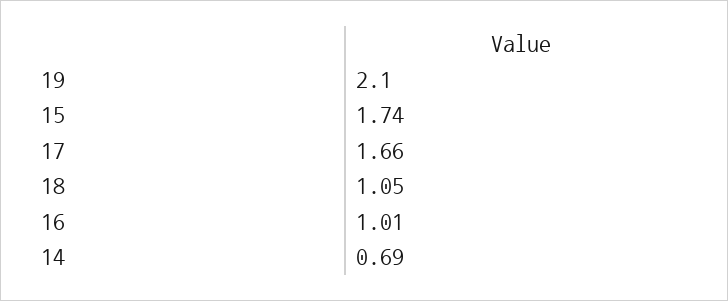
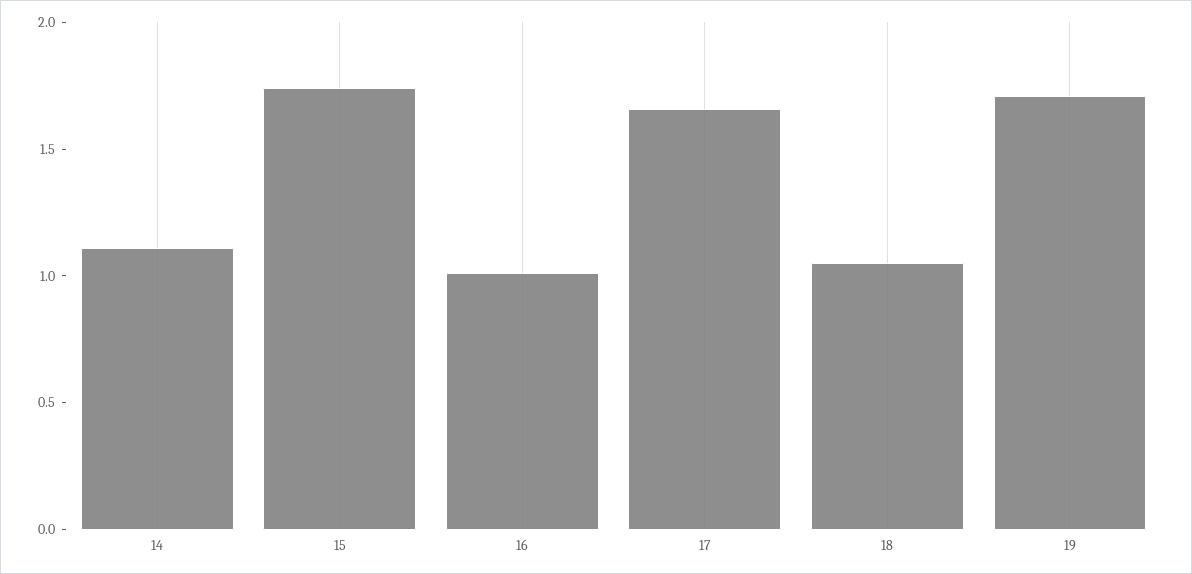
19: 2.1 -> 1.7
14: 0.69 -> 1.1

